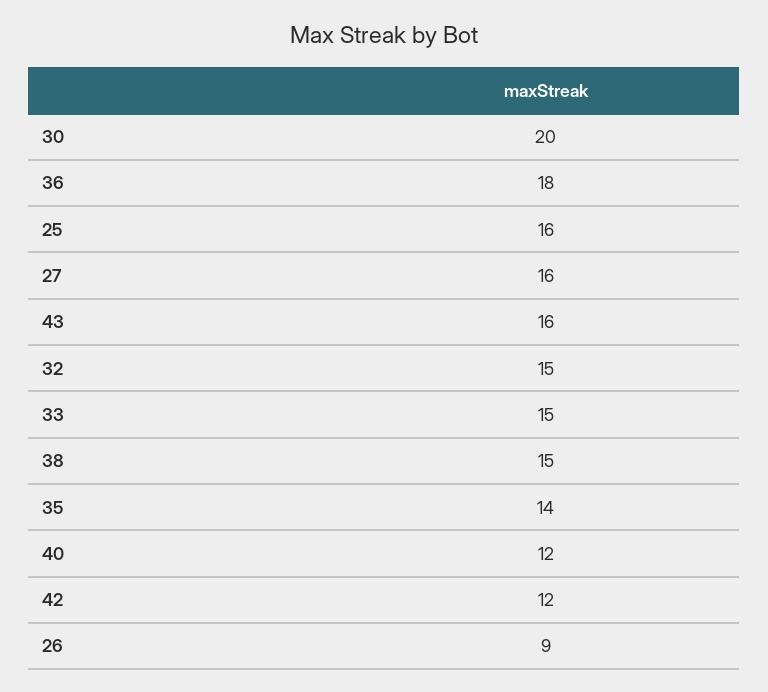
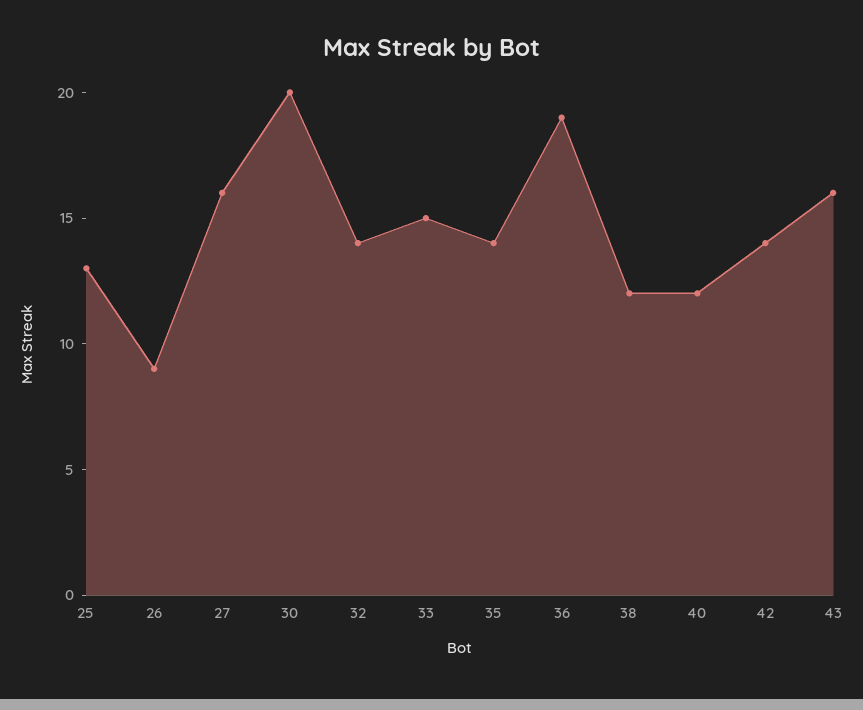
36: 18 -> 19
25: 16 -> 13
32: 15 -> 14
38: 15 -> 12
42: 12 -> 14

